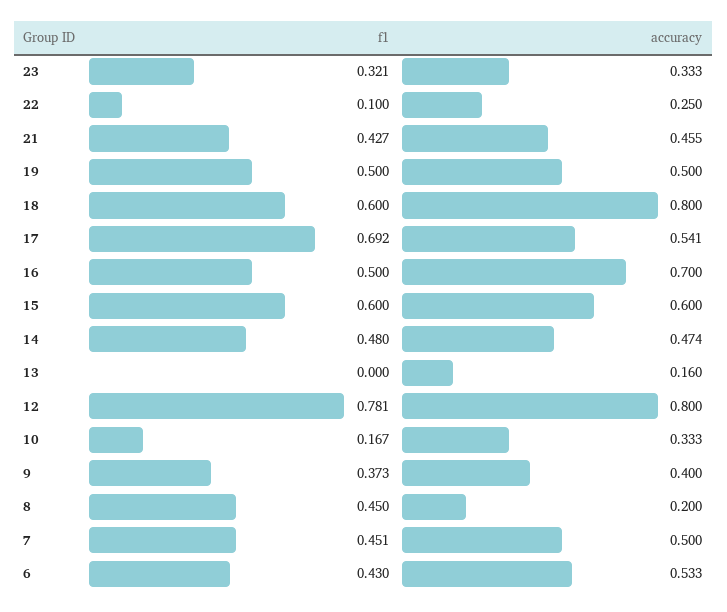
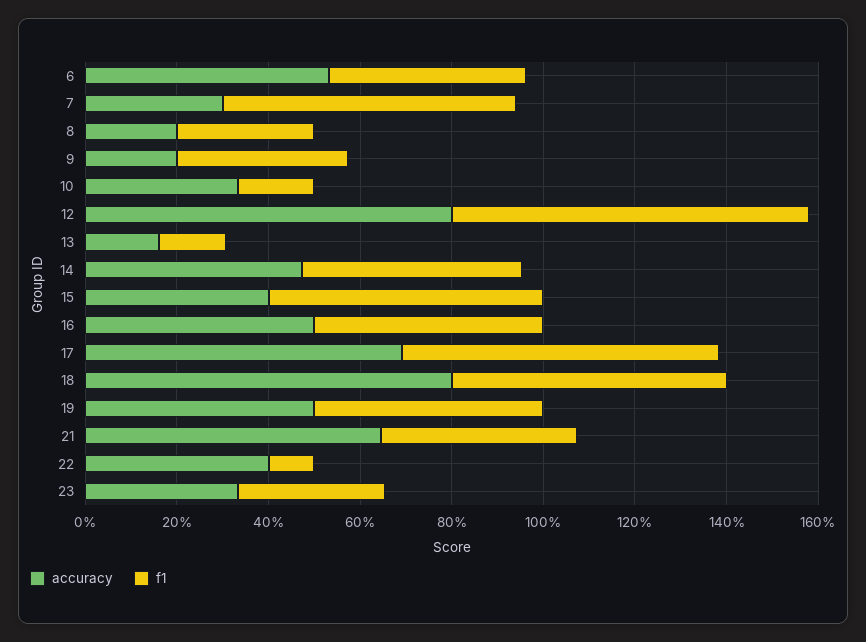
accuracy, 22: 0.25 -> 0.4
accuracy, 21: 0.455 -> 0.65
accuracy, 17: 0.541 -> 0.7
accuracy, 16: 0.7 -> 0.5
accuracy, 15: 0.6 -> 0.4
f1, 13: 0 -> 0.15
accuracy, 9: 0.4 -> 0.2
f1, 8: 0.45 -> 0.3
f1, 7: 0.451 -> 0.65
accuracy, 7: 0.5 -> 0.3

